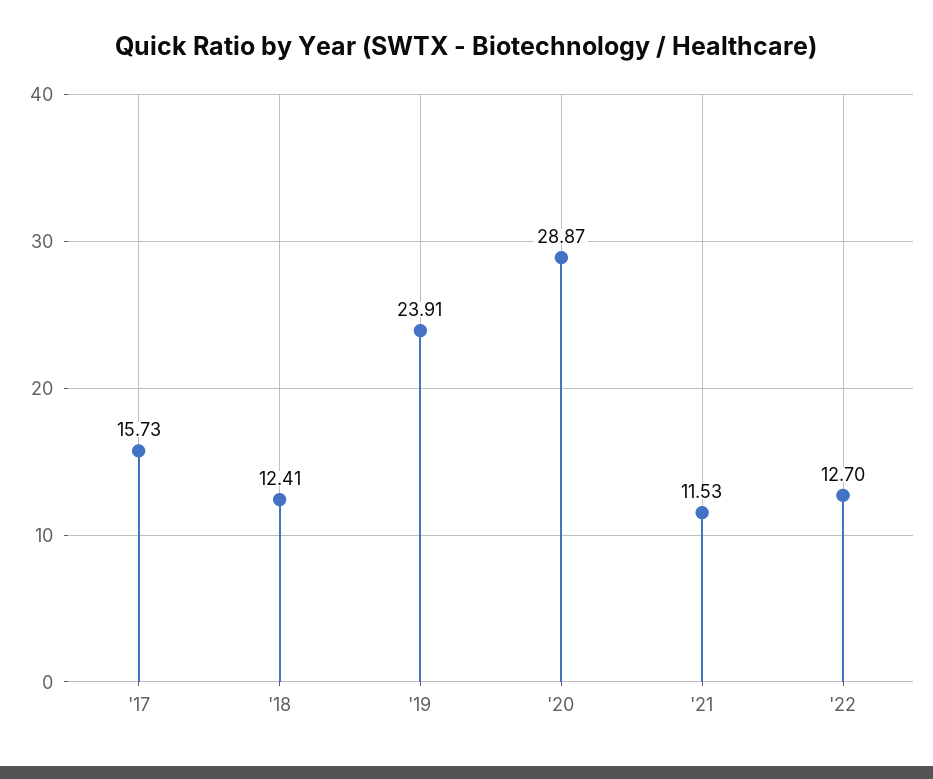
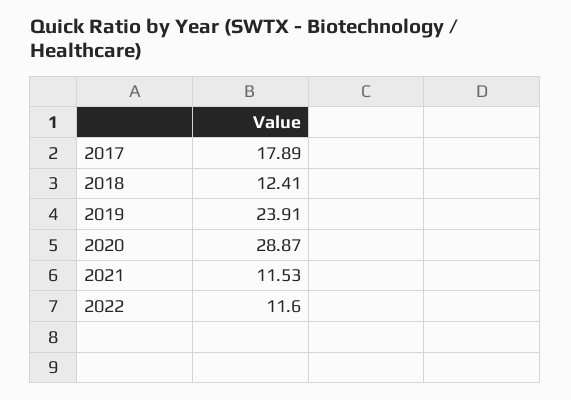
'17: 15.73 -> 17.89
'22: 12.7 -> 11.6

